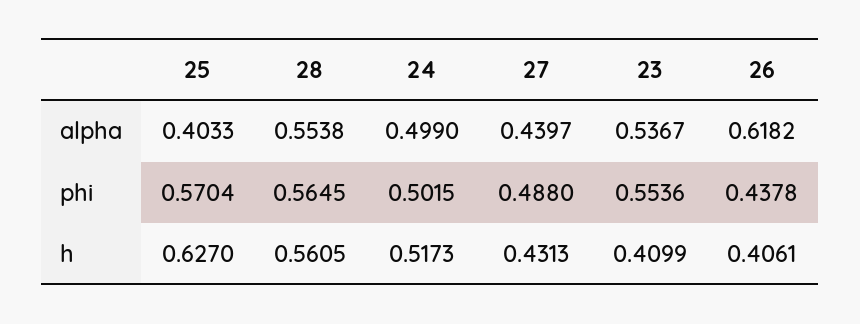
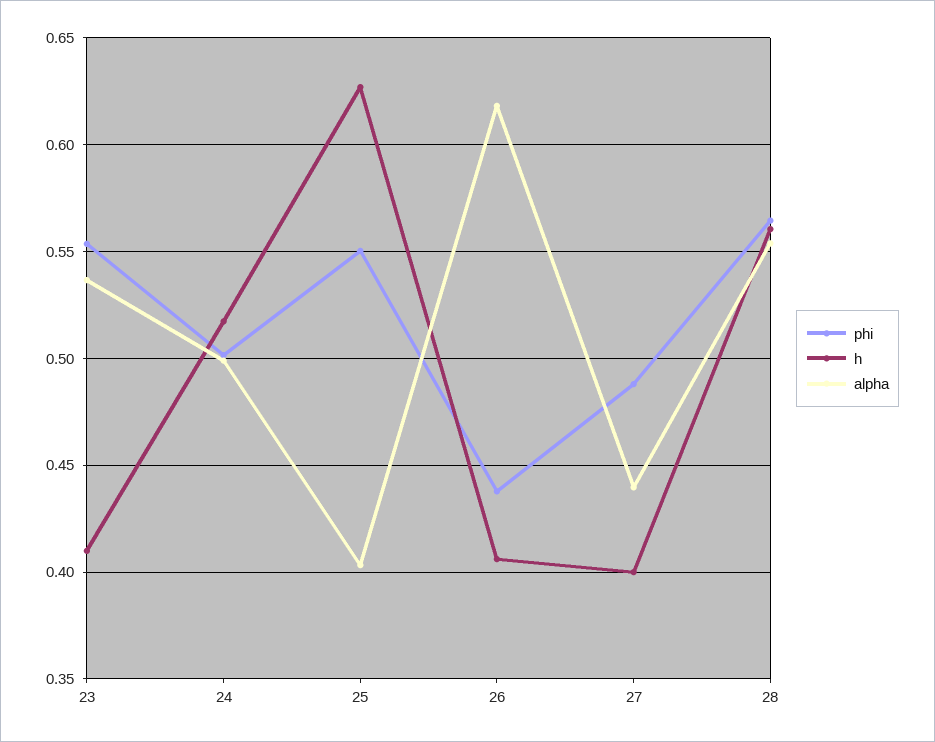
phi, 25: 0.5704 -> 0.55
h, 27: 0.4313 -> 0.4

